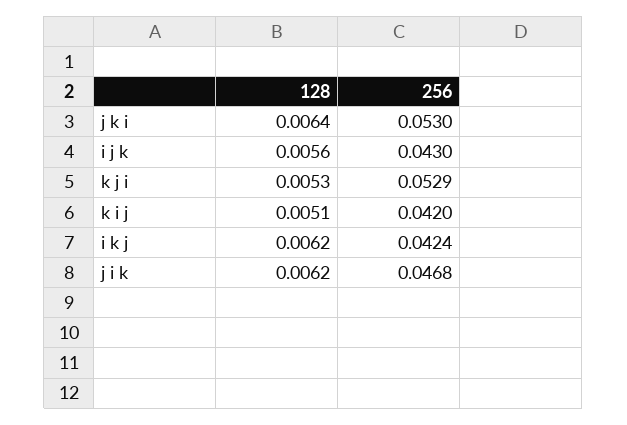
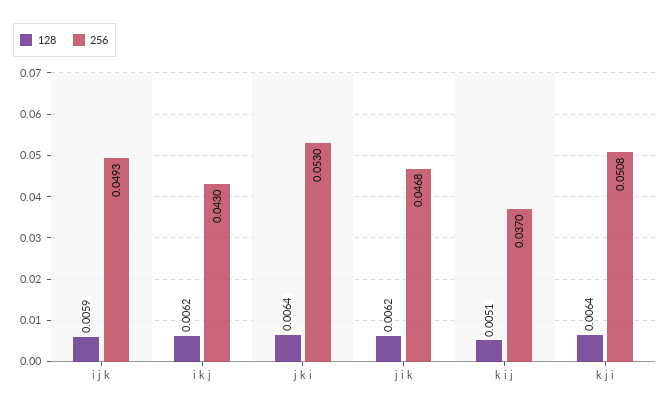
128, i j k: 0.0056 -> 0.0059
256, i j k: 0.043 -> 0.0493
128, k j i: 0.0053 -> 0.0064
256, k j i: 0.0529 -> 0.0508
256, k i j: 0.042 -> 0.037
256, i k j: 0.0424 -> 0.043

